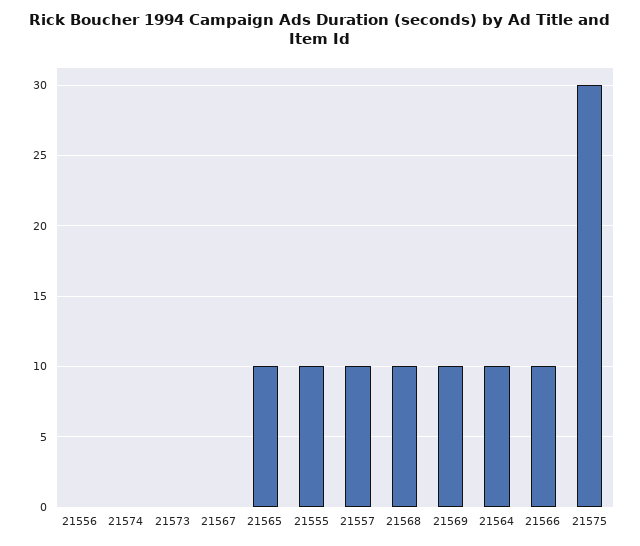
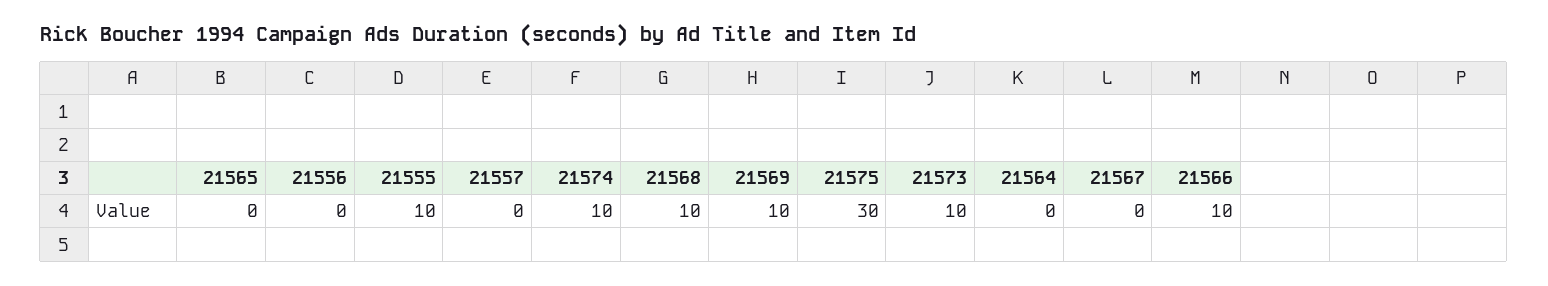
21574: 0 -> 10
21573: 0 -> 10
21565: 10 -> 0
21557: 10 -> 0
21564: 10 -> 0

